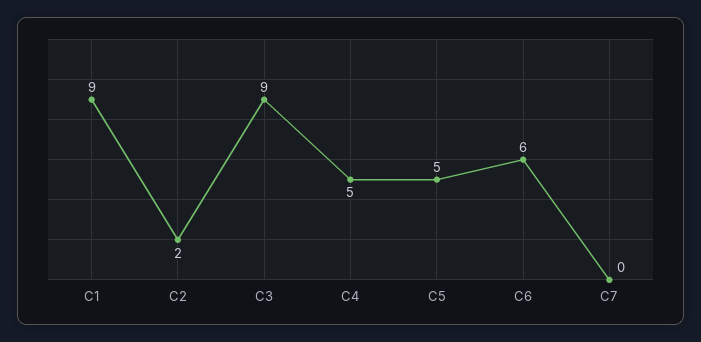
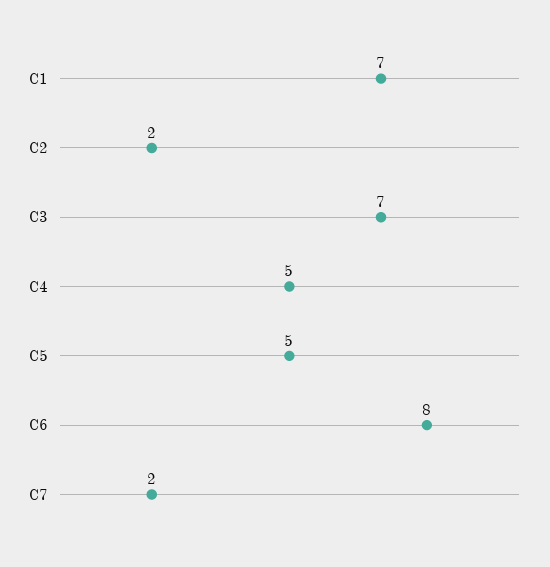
C1: 9 -> 7
C3: 9 -> 7
C6: 6 -> 8
C7: 0 -> 2

